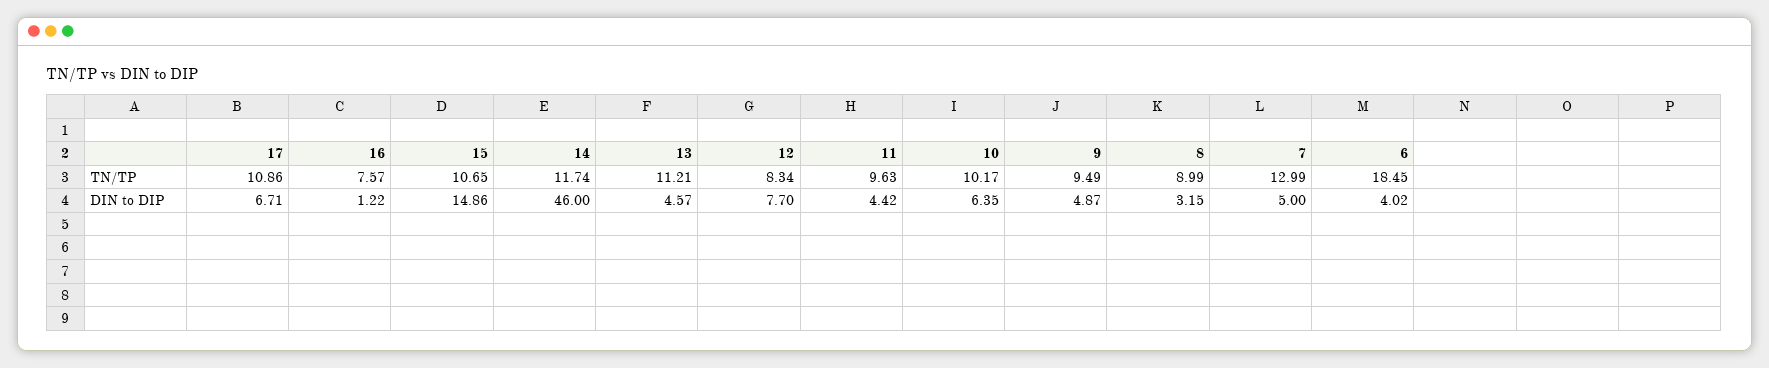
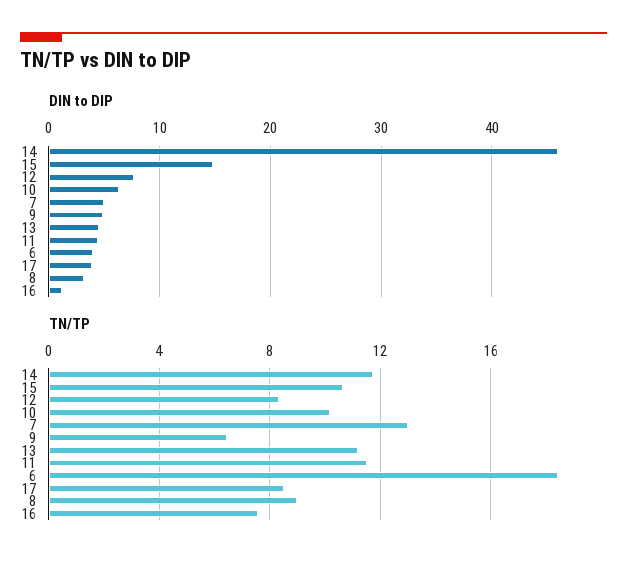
TN/TP, 17: 10.86 -> 8.5
TN/TP, 11: 9.63 -> 11.5
TN/TP, 9: 9.49 -> 6.5
DIN to DIP, 17: 6.71 -> 4

